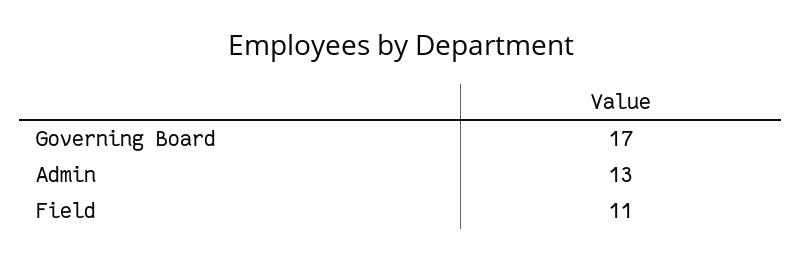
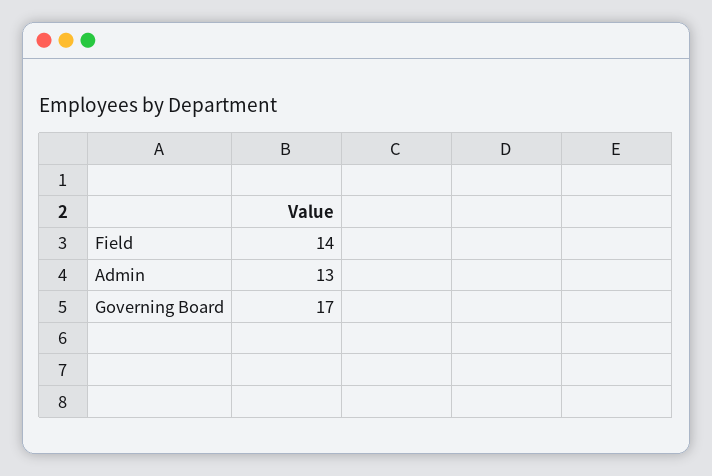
Field: 11 -> 14

